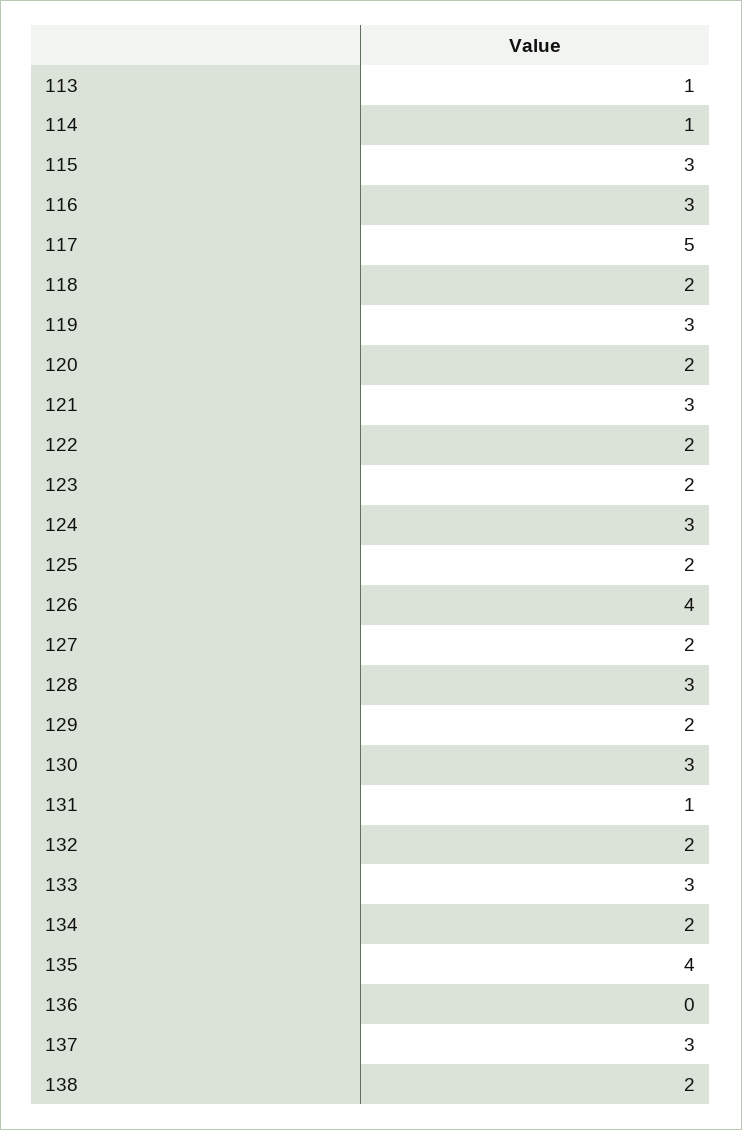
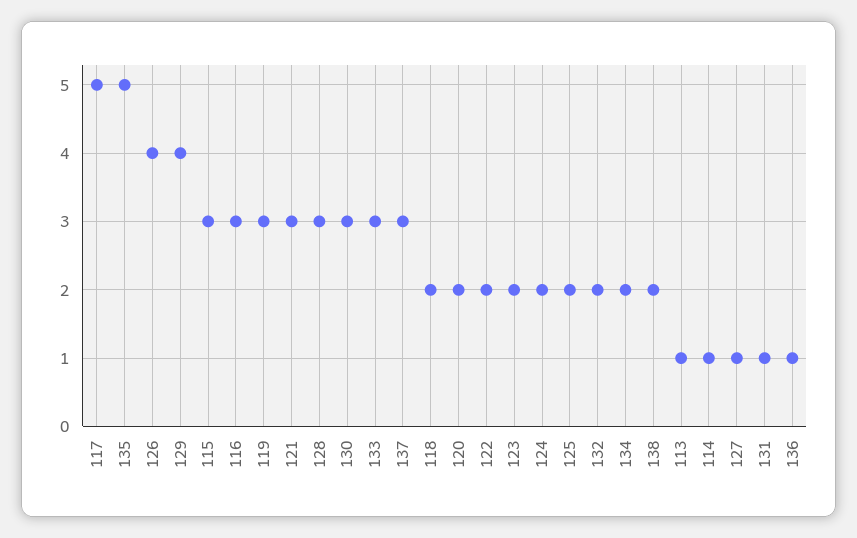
124: 3 -> 2
127: 2 -> 1
129: 2 -> 4
135: 4 -> 5
136: 0 -> 1

